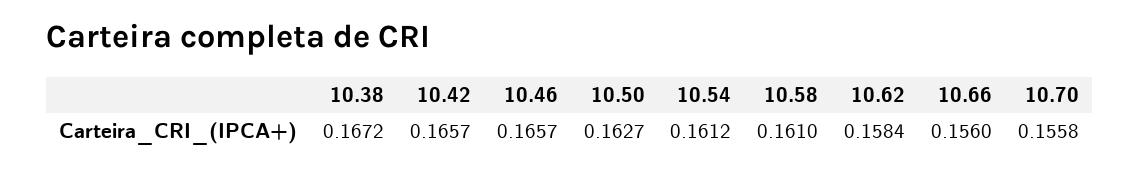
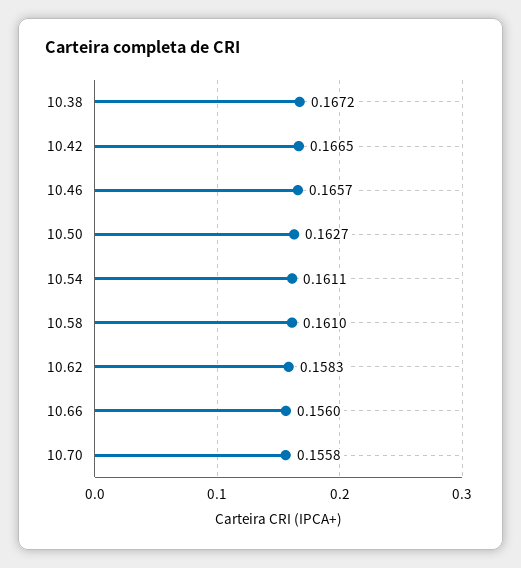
10.42: 0.1657 -> 0.1665
10.54: 0.1612 -> 0.1611
10.62: 0.1584 -> 0.1583

